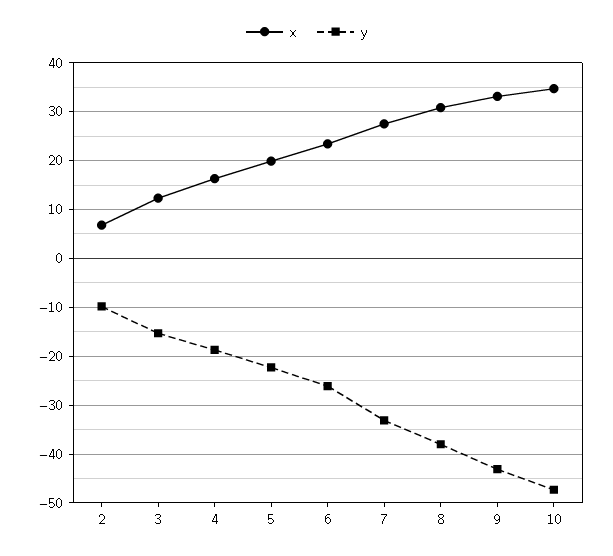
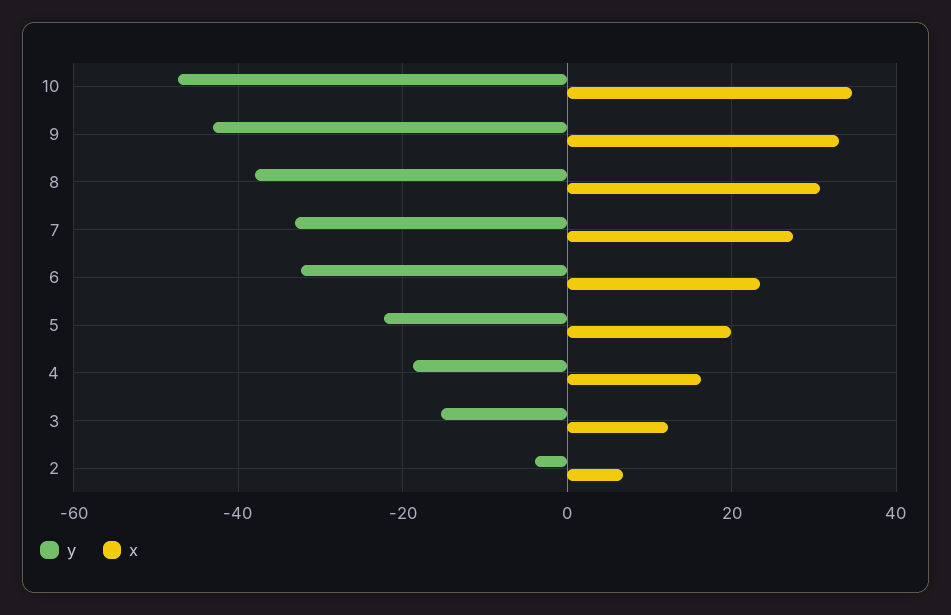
y, 2: -10 -> -4
y, 6: -26 -> -32

